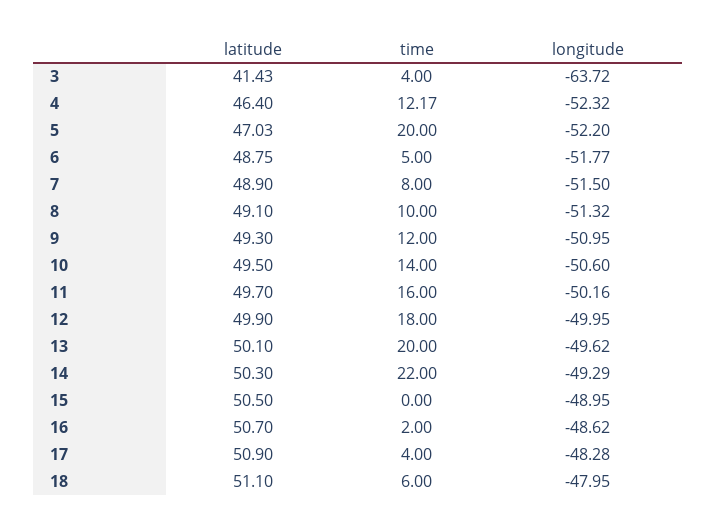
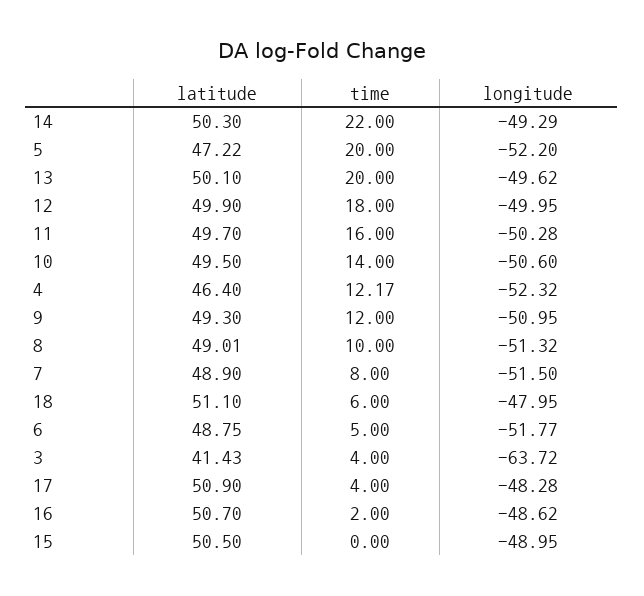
latitude, 5: 47.03 -> 47.22
latitude, 8: 49.1 -> 49.01
longitude, 11: -50.16 -> -50.28

